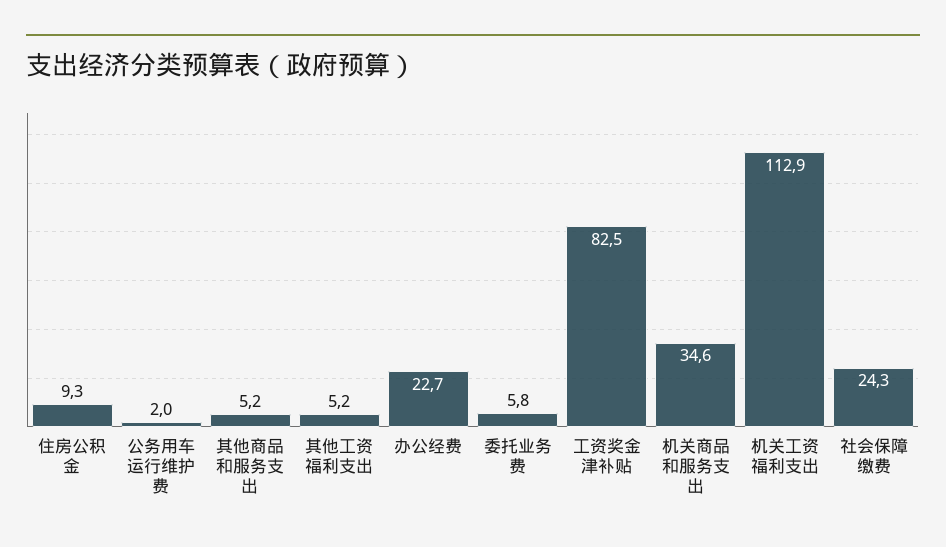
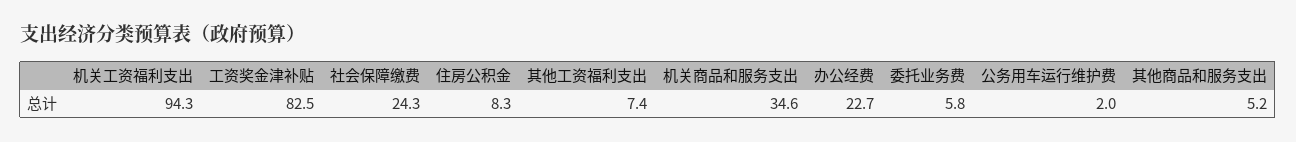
住房公积金: 9.3 -> 8.3
其他工资福利支出: 5.2 -> 7.4
机关工资福利支出: 112.9 -> 94.3

